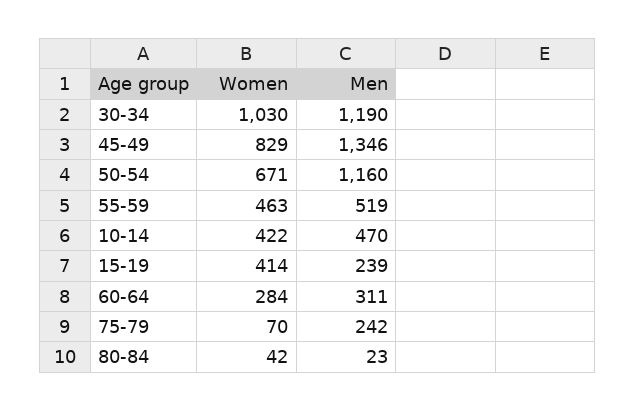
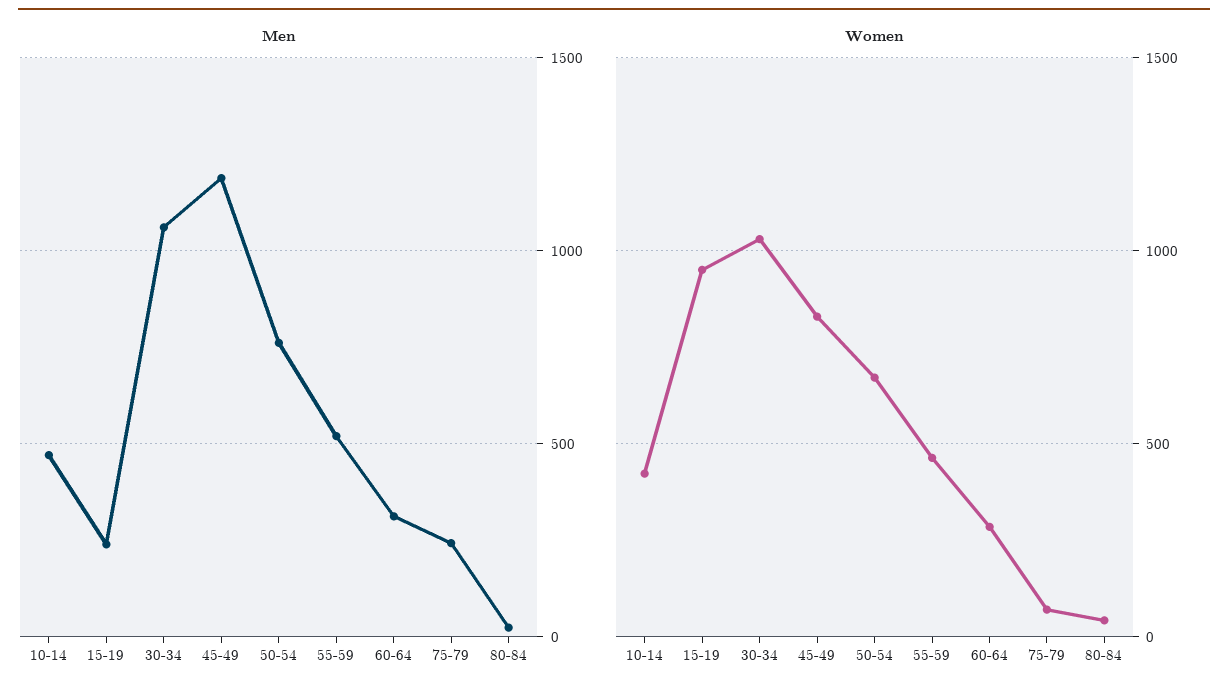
Men, 30-34: 1190 -> 1050
Men, 45-49: 1346 -> 1200
Men, 50-54: 1160 -> 750
Women, 15-19: 414 -> 950

